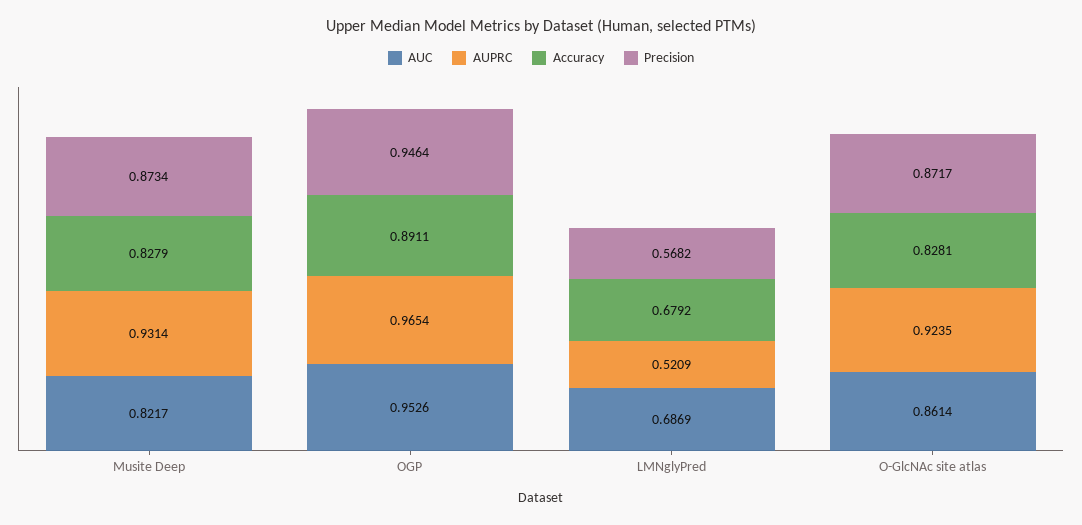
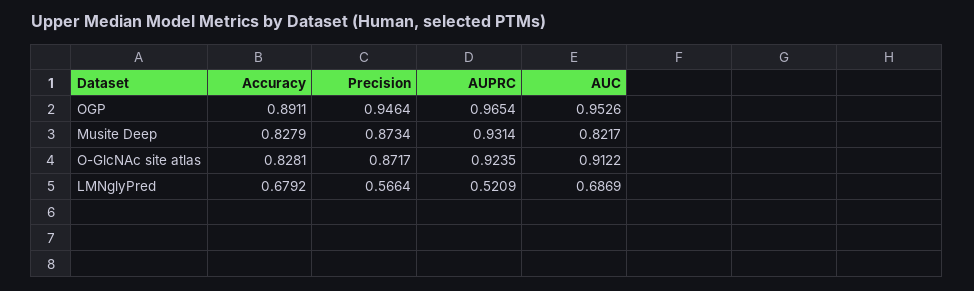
Precision, LMNglyPred: 0.5682 -> 0.5664
AUC, O-GlcNAc site atlas: 0.8614 -> 0.9122

